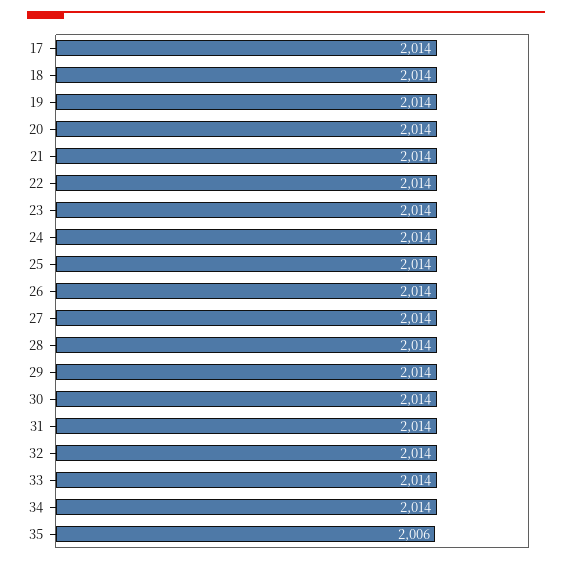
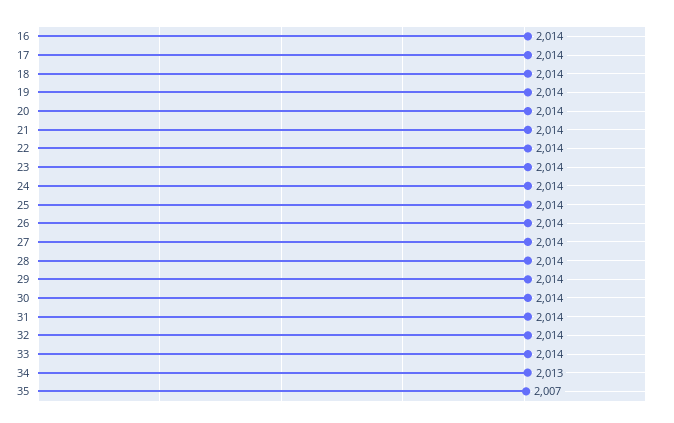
34: 2014 -> 2013
35: 2006 -> 2007
16: none -> 2014

